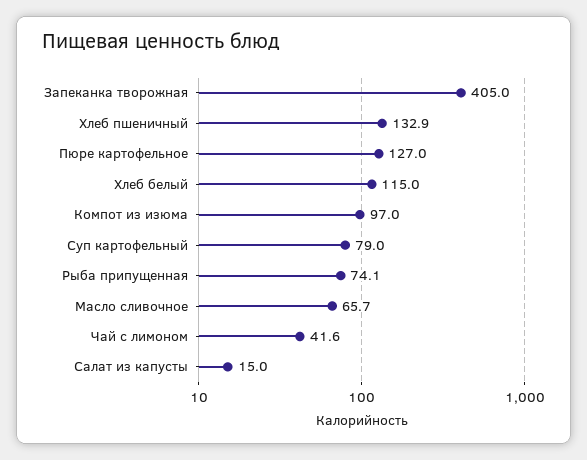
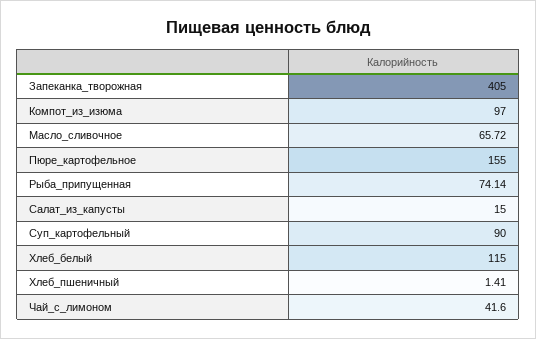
Хлеб пшеничный: 132.9 -> 1.41
Пюре картофельное: 127 -> 155
Суп картофельный: 79 -> 90

